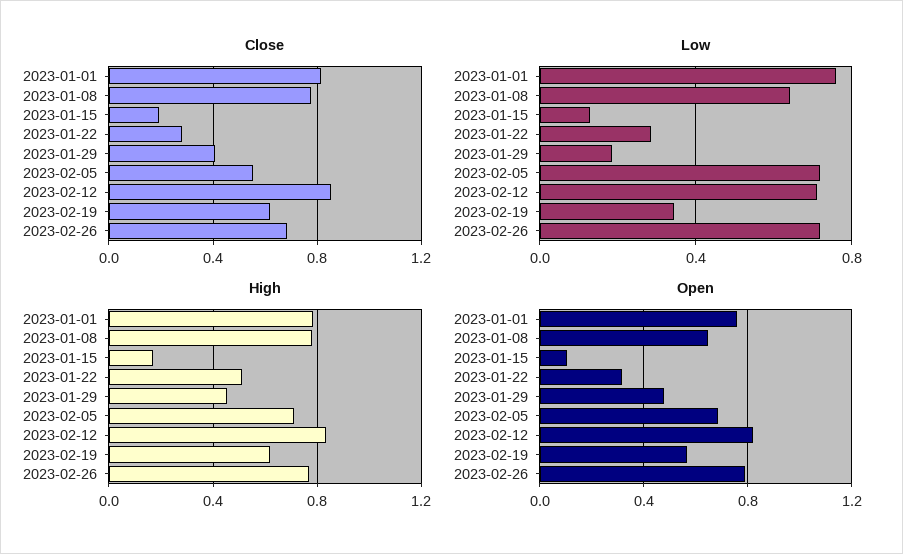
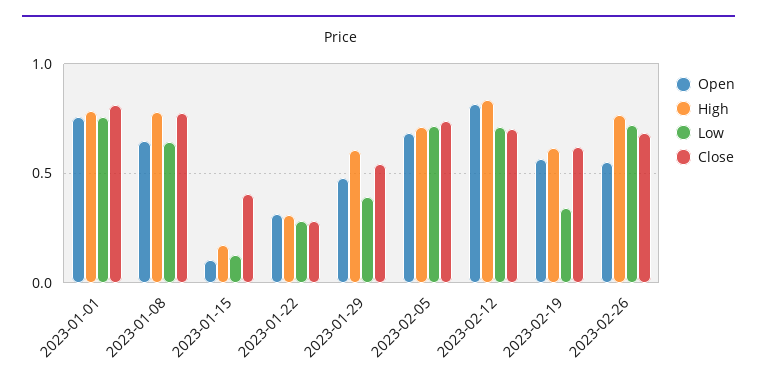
Close, 2023-01-15: 0.2 -> 0.4
Close, 2023-01-29: 0.4 -> 0.55
Close, 2023-02-05: 0.55 -> 0.75
Close, 2023-02-12: 0.85 -> 0.7
Low, 2023-01-29: 0.2 -> 0.4
High, 2023-01-22: 0.5 -> 0.3
High, 2023-01-29: 0.45 -> 0.6
Open, 2023-02-26: 0.8 -> 0.55

